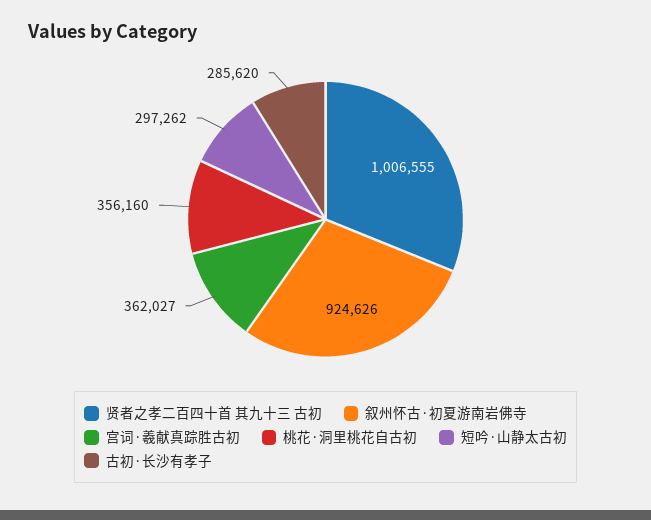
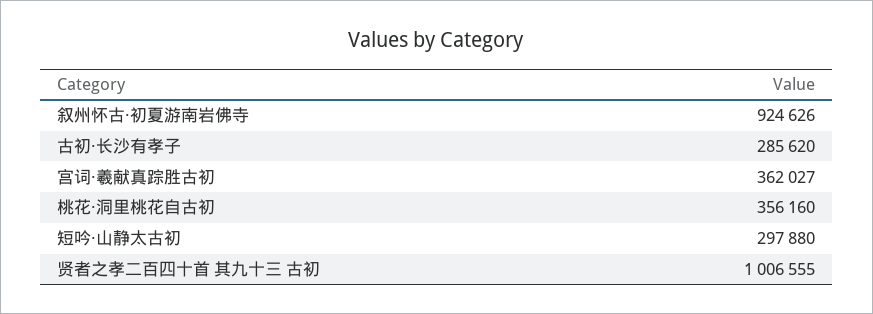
短吟·山静太古初: 297262 -> 297880

